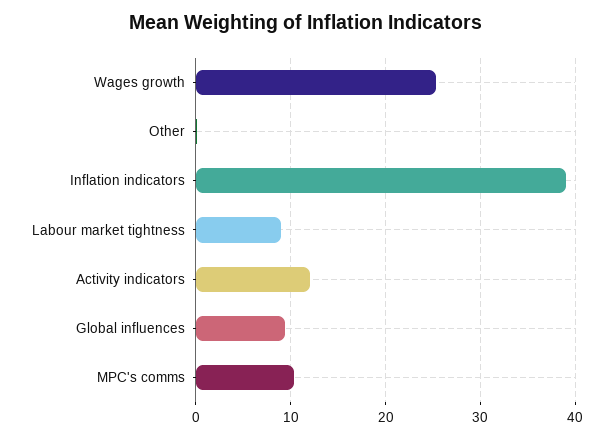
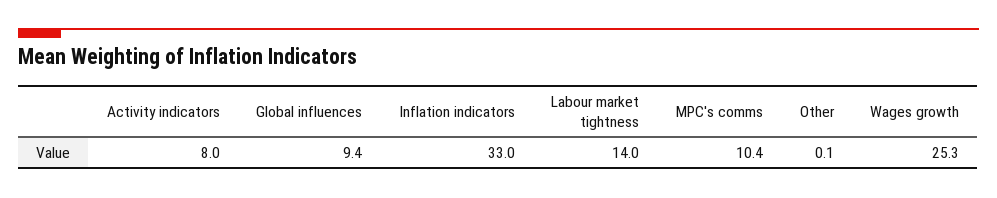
Inflation indicators: 39 -> 33
Labour market tightness: 9 -> 14
Activity indicators: 12 -> 8

